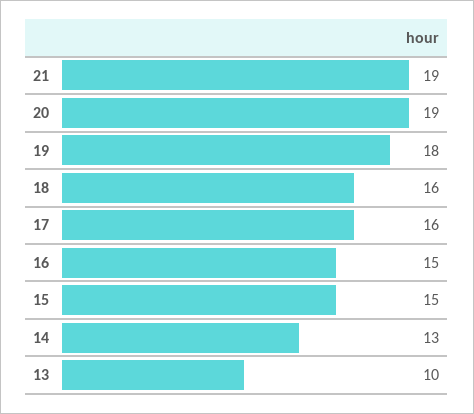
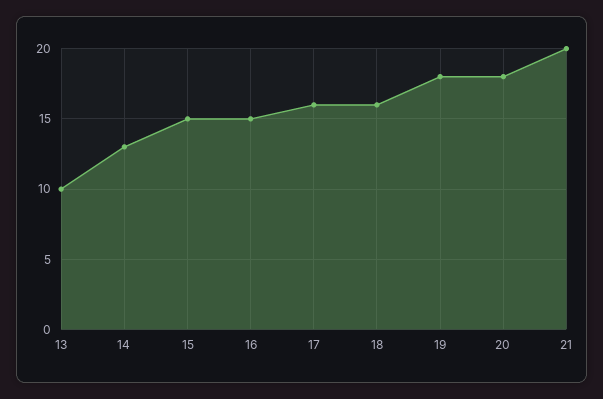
21: 19 -> 20
20: 19 -> 18

